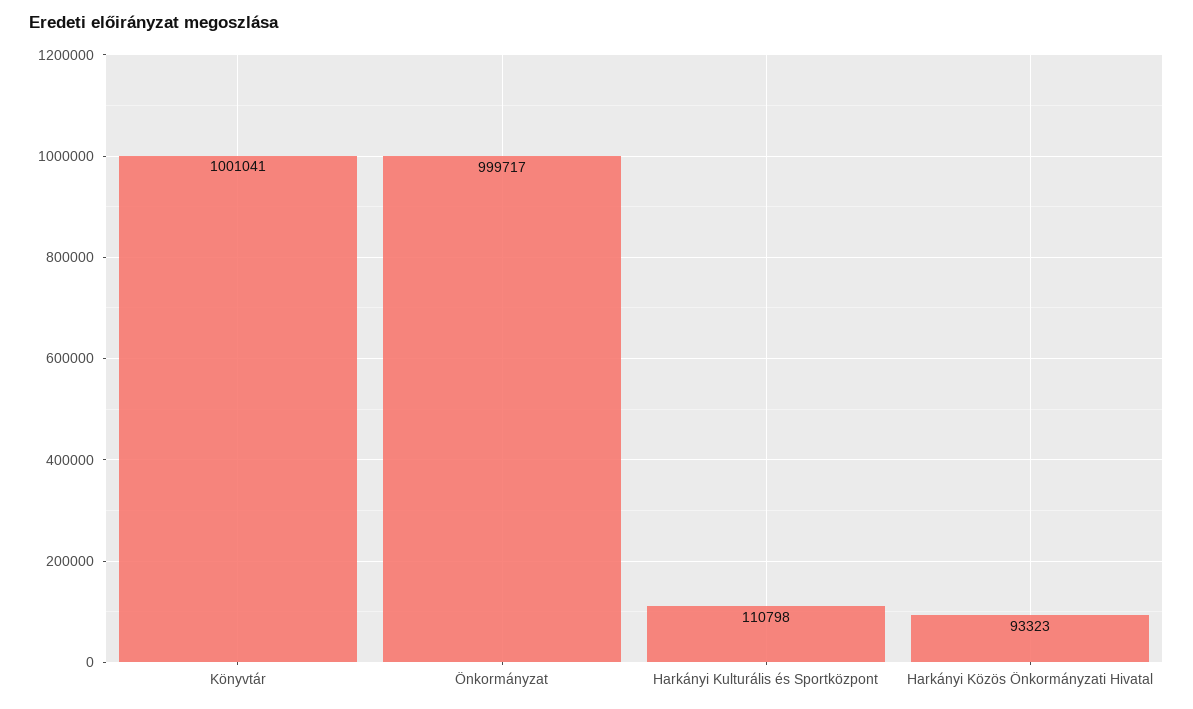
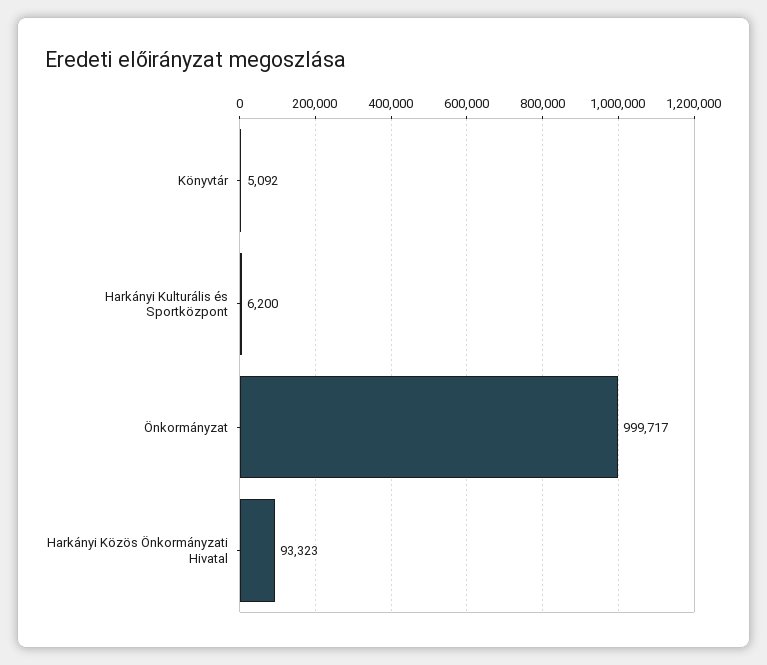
Könyvtár: 1001041 -> 5092
Harkányi Kulturális és Sportközpont: 110798 -> 6200

